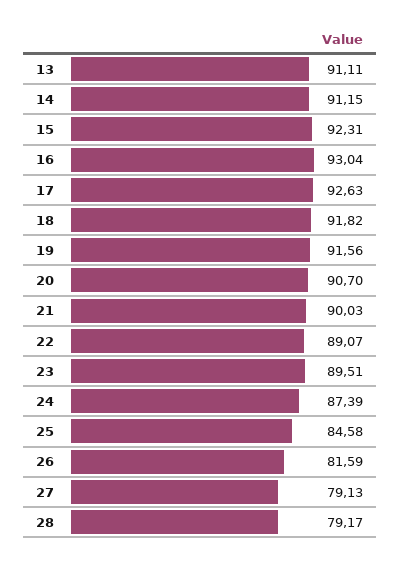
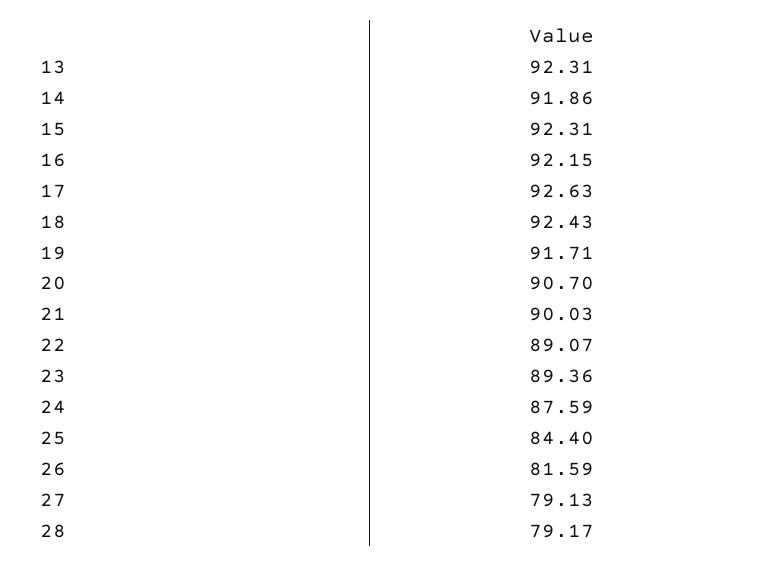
13: 91.11 -> 92.31
14: 91.15 -> 91.86
16: 93.04 -> 92.15
18: 91.82 -> 92.43
19: 91.56 -> 91.71
23: 89.51 -> 89.36
24: 87.39 -> 87.59
25: 84.58 -> 84.4

